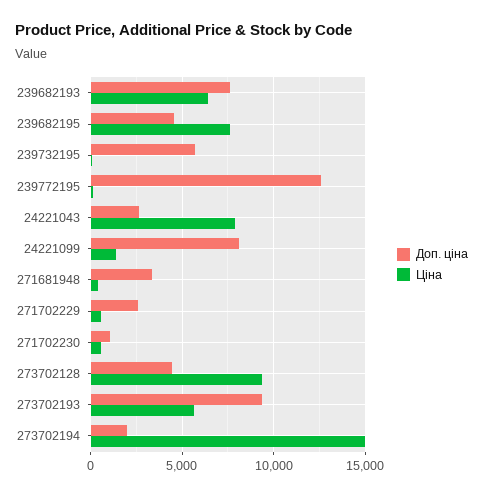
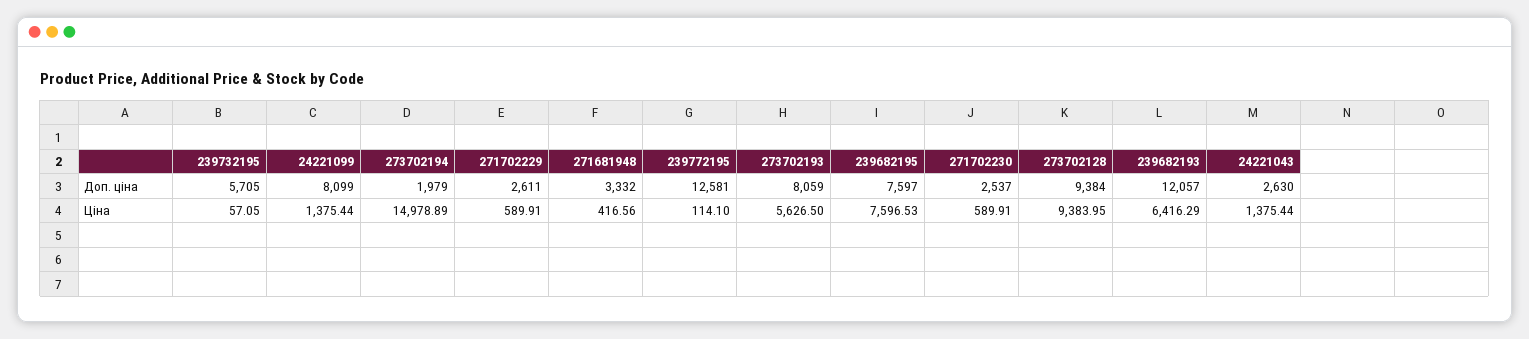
Доп. ціна, 239682193: 7500 -> 12057
Доп. ціна, 239682195: 4500 -> 7597
Ціна, 24221043: 8000 -> 1375.44
Доп. ціна, 271702230: 1000 -> 2537
Доп. ціна, 273702128: 4500 -> 9384
Доп. ціна, 273702193: 9500 -> 8059

